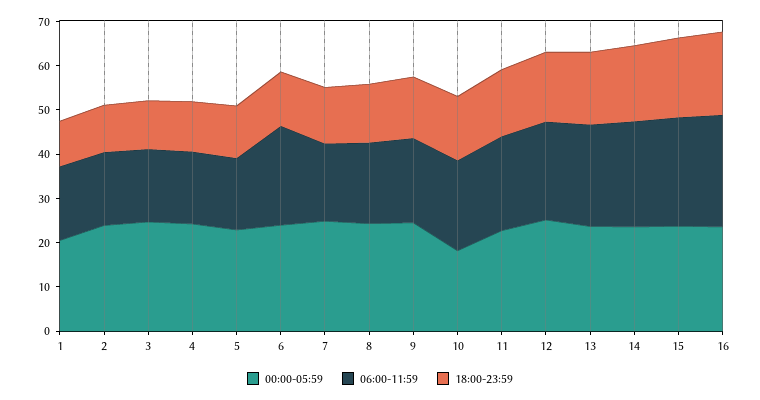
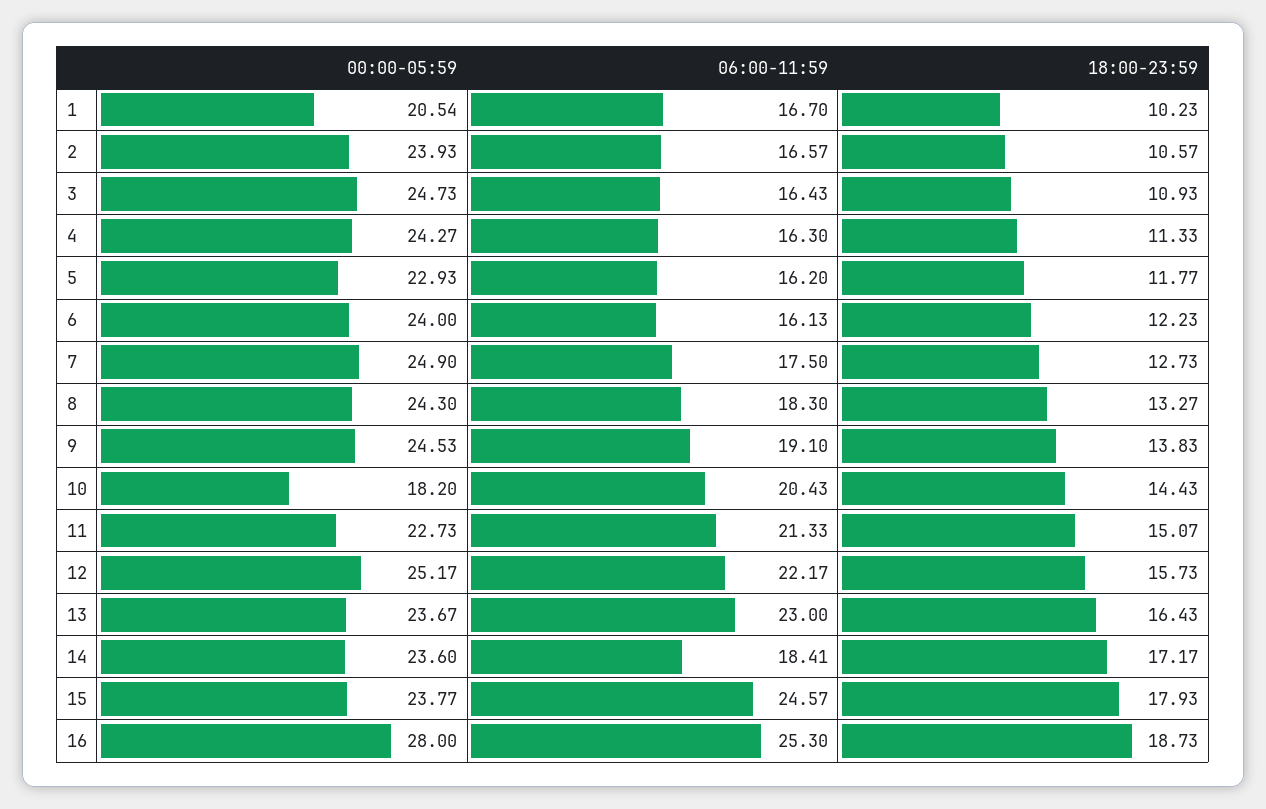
06:00-11:59, 6: 22 -> 16.13
06:00-11:59, 14: 24 -> 18.41
00:00-05:59, 16: 24 -> 28

